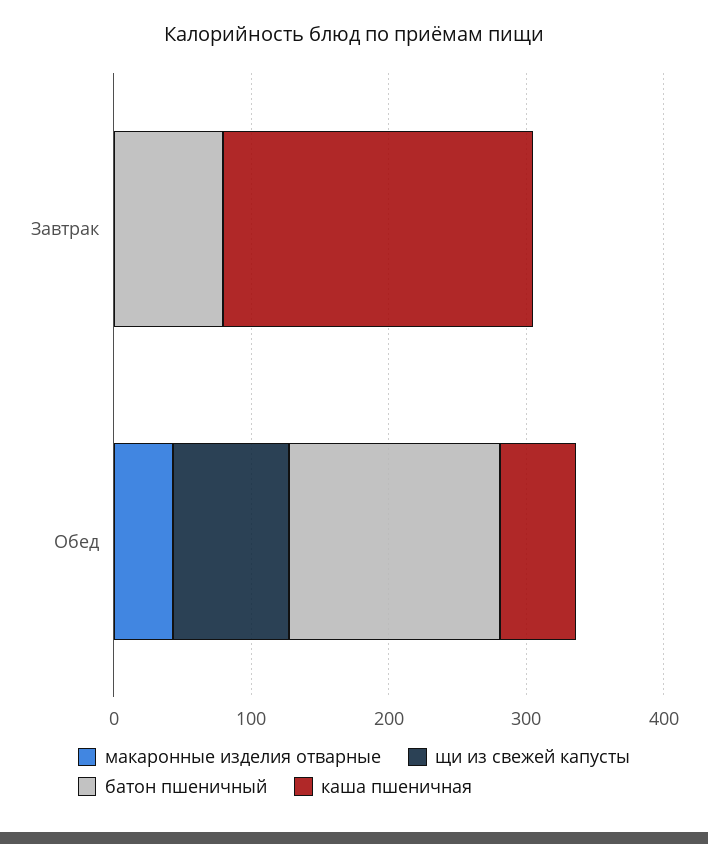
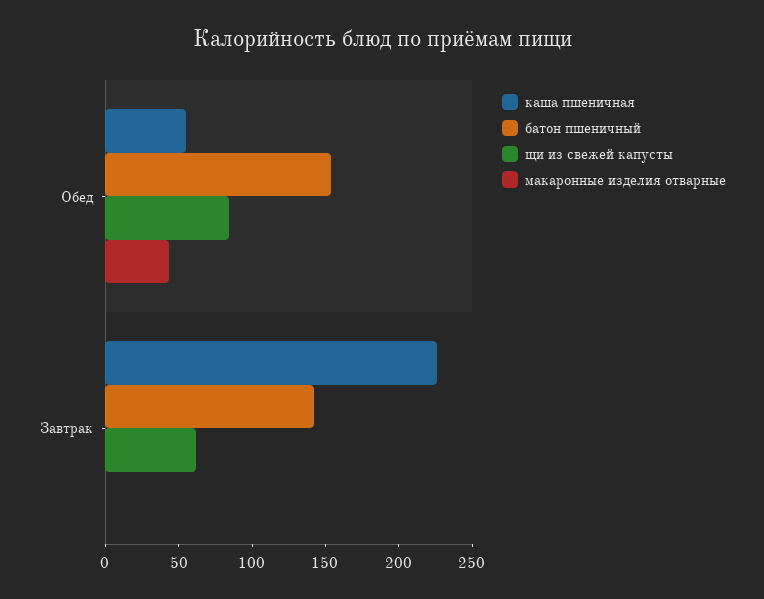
щи из свежей капусты, Завтрак: 0 -> 60
батон пшеничный, Завтрак: 80 -> 140

